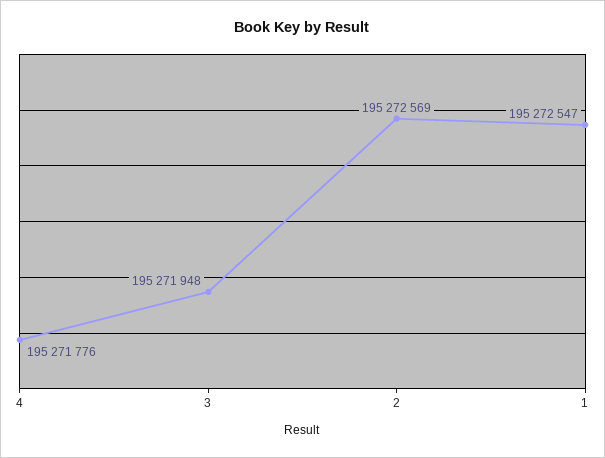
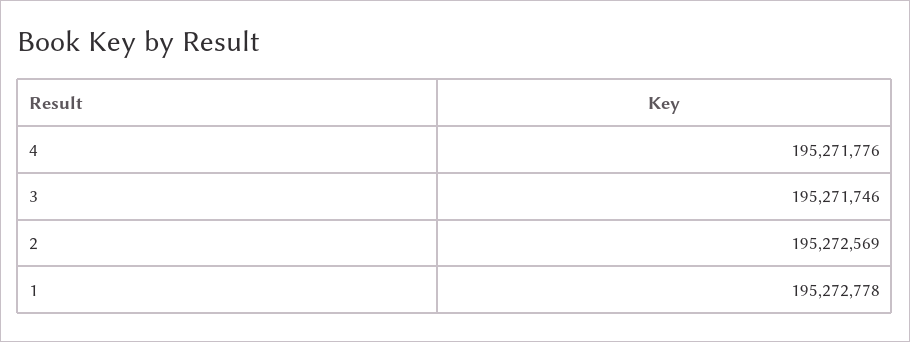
3: 195271948 -> 195271746
1: 195272547 -> 195272778

